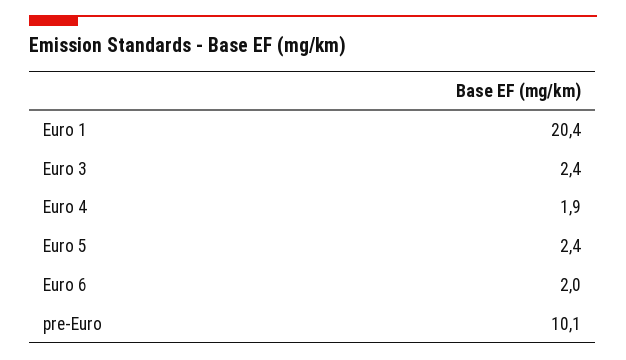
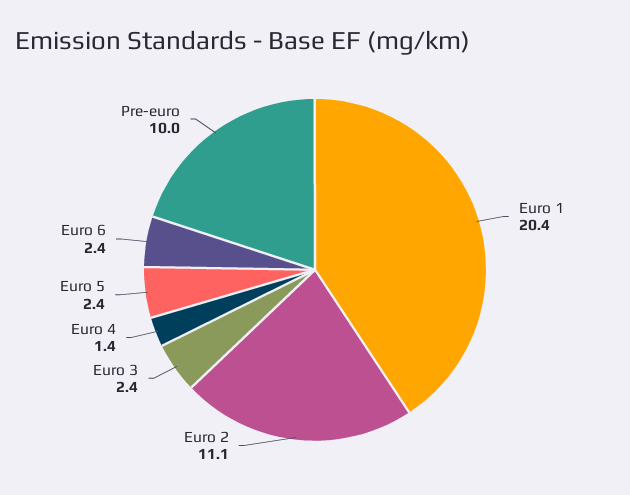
Euro 4: 1.9 -> 1.4
Euro 6: 2 -> 2.4
pre-Euro: 10.1 -> 10
Euro 2: none -> 11.1

